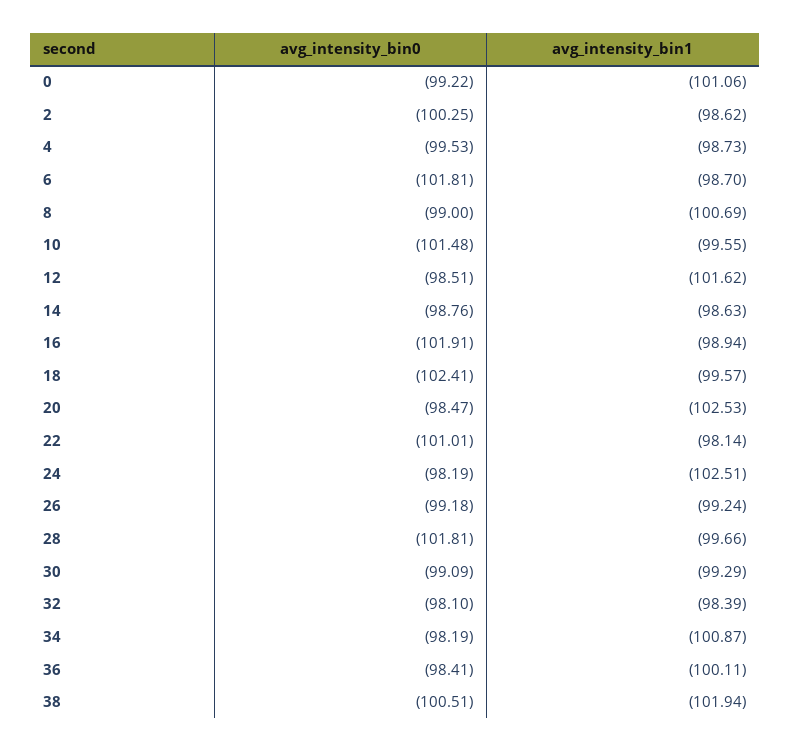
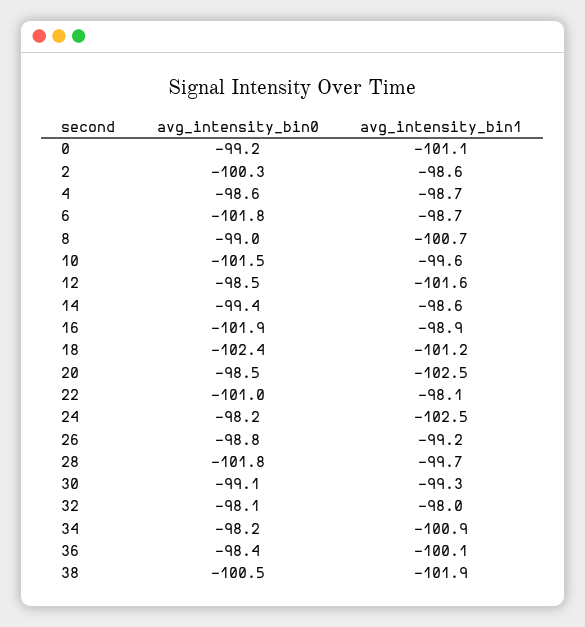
avg_intensity_bin0, 4: -99.53 -> -98.6
avg_intensity_bin0, 14: -98.76 -> -99.4
avg_intensity_bin1, 18: -99.57 -> -101.2
avg_intensity_bin0, 26: -99.18 -> -98.8
avg_intensity_bin1, 32: -98.39 -> -98

